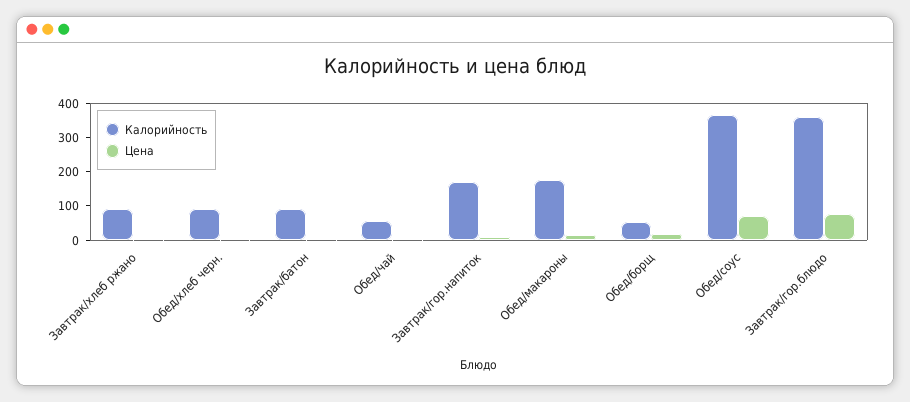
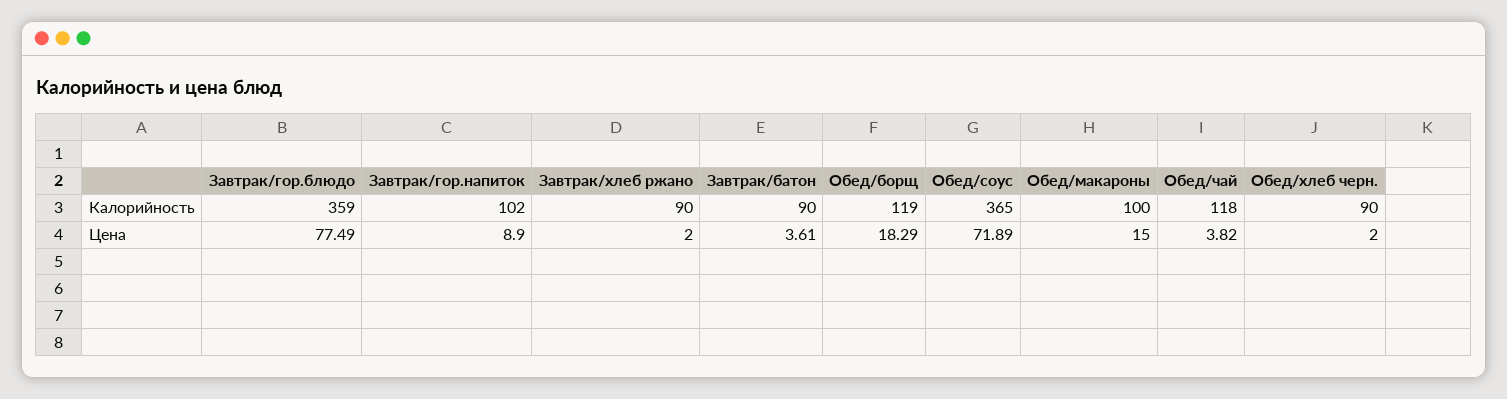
Калорийность, Обед/чай: 50 -> 118
Калорийность, Завтрак/гор.напиток: 175 -> 102
Калорийность, Обед/макароны: 175 -> 100
Калорийность, Обед/борщ: 50 -> 119

